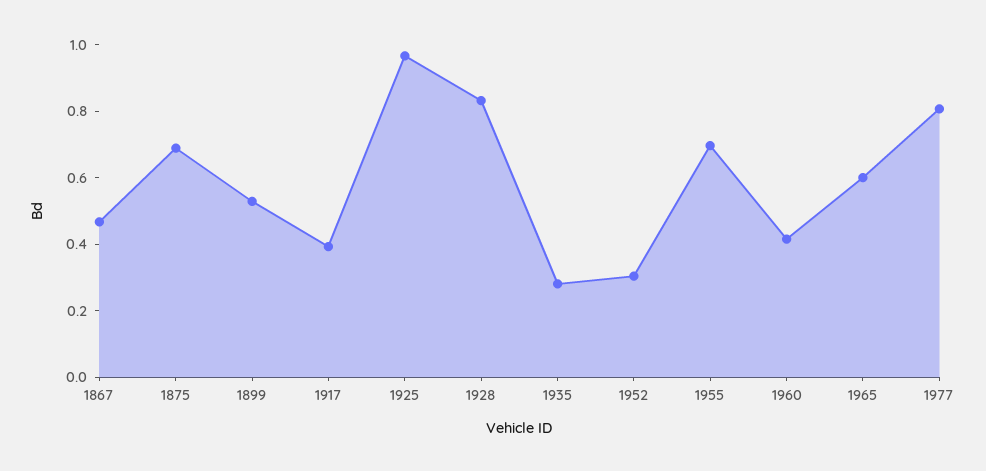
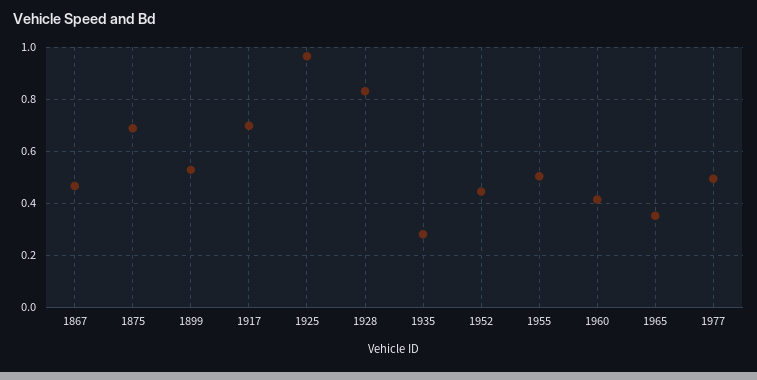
1917: 0.4 -> 0.7
1952: 0.3 -> 0.45
1955: 0.7 -> 0.5
1965: 0.6 -> 0.35
1977: 0.8 -> 0.5

